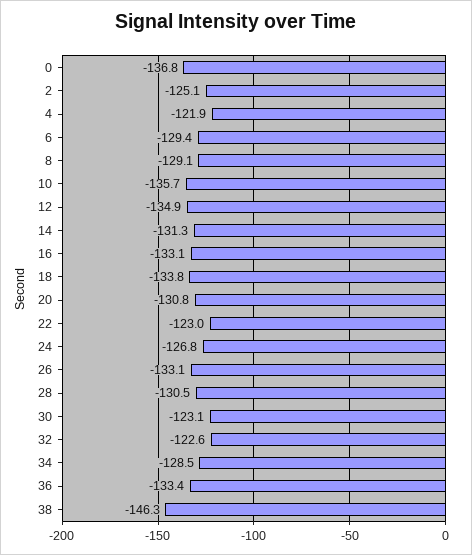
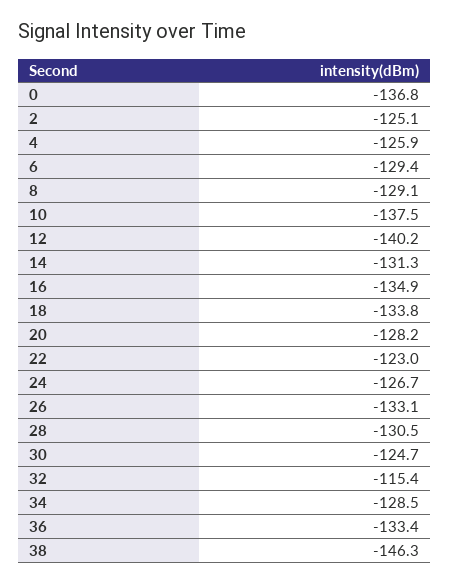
4: -121.9 -> -125.9
10: -135.7 -> -137.5
12: -134.9 -> -140.2
16: -133.1 -> -134.9
20: -130.8 -> -128.2
24: -126.8 -> -126.7
30: -123.1 -> -124.7
32: -122.6 -> -115.4

